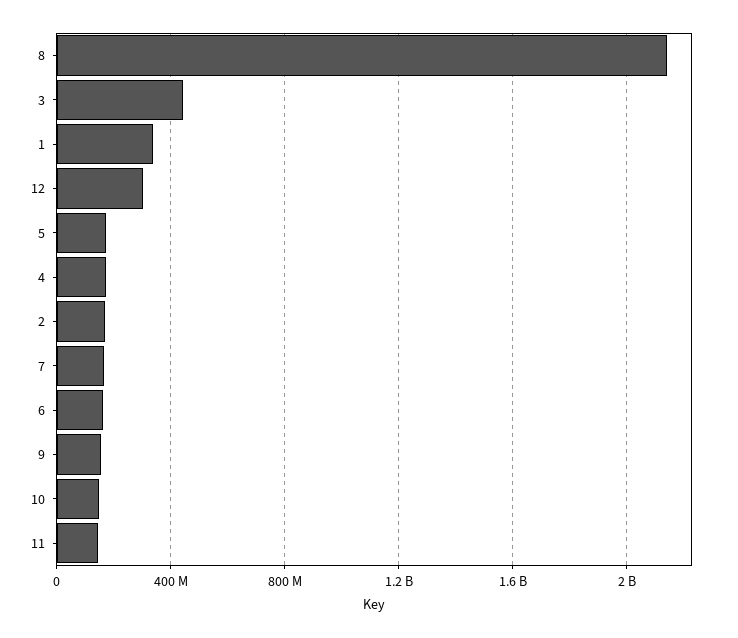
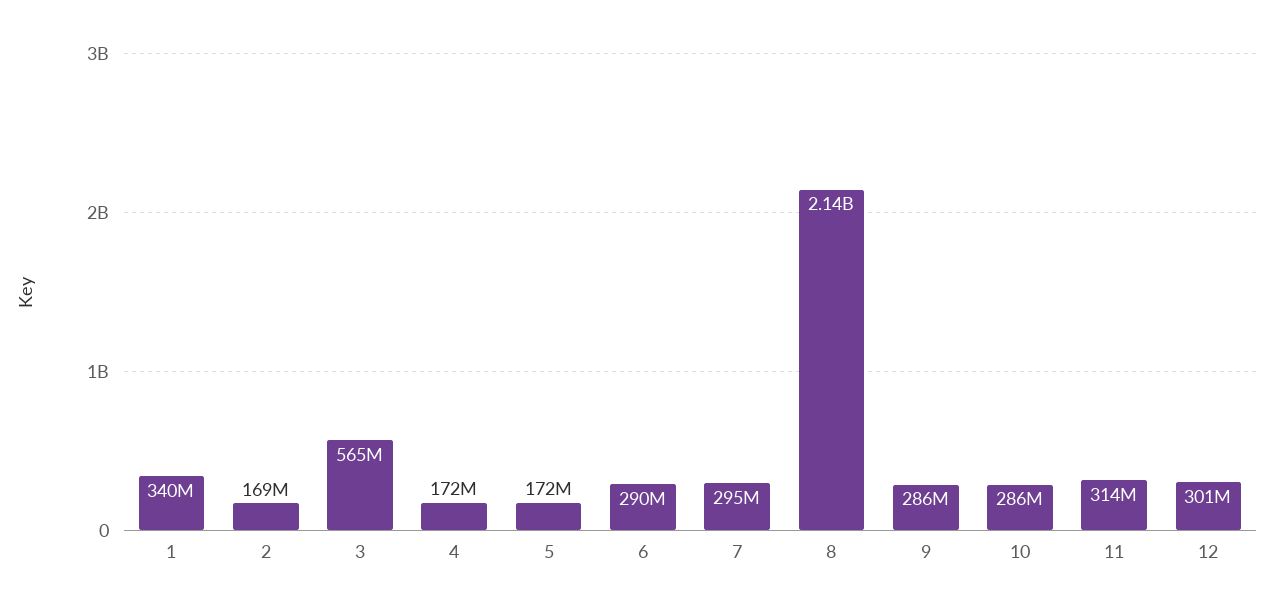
3: 450000000 -> 565000000
7: 150000000 -> 295000000
6: 150000000 -> 290000000
9: 150000000 -> 286000000
10: 150000000 -> 286000000
11: 150000000 -> 314000000

